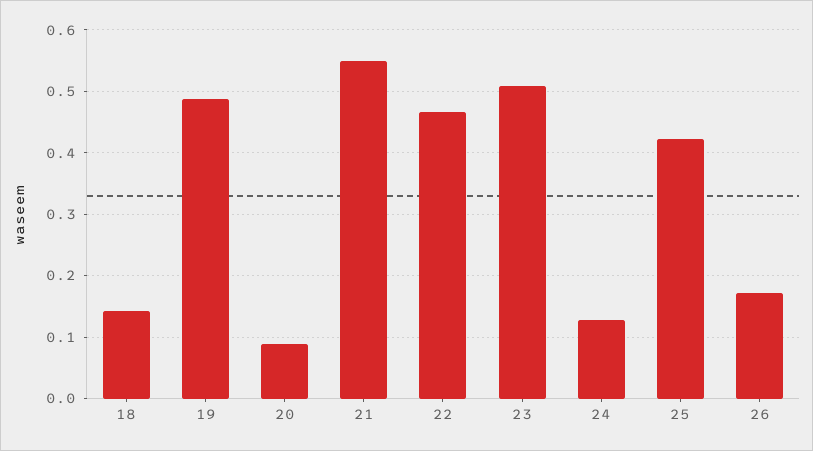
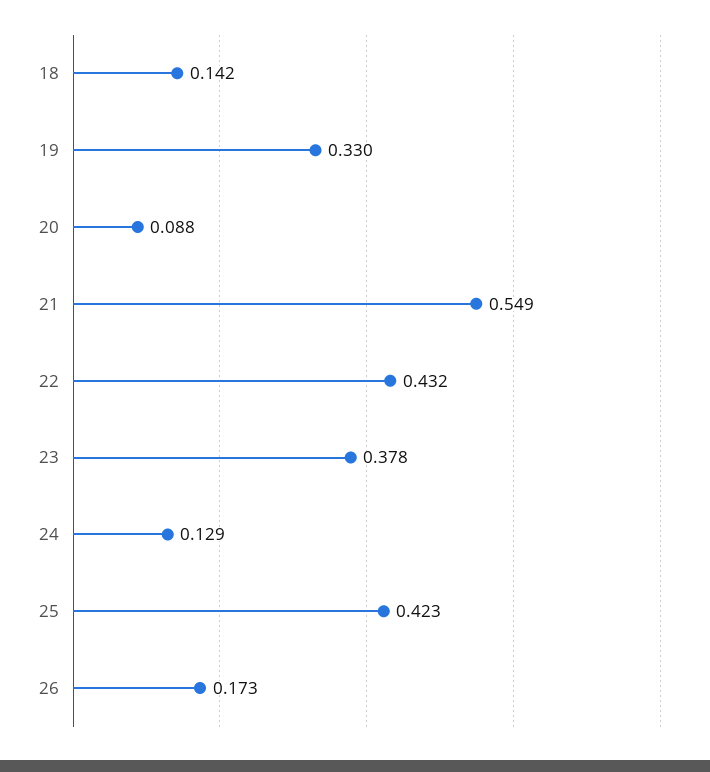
19: 0.49 -> 0.33
22: 0.47 -> 0.432
23: 0.51 -> 0.378

